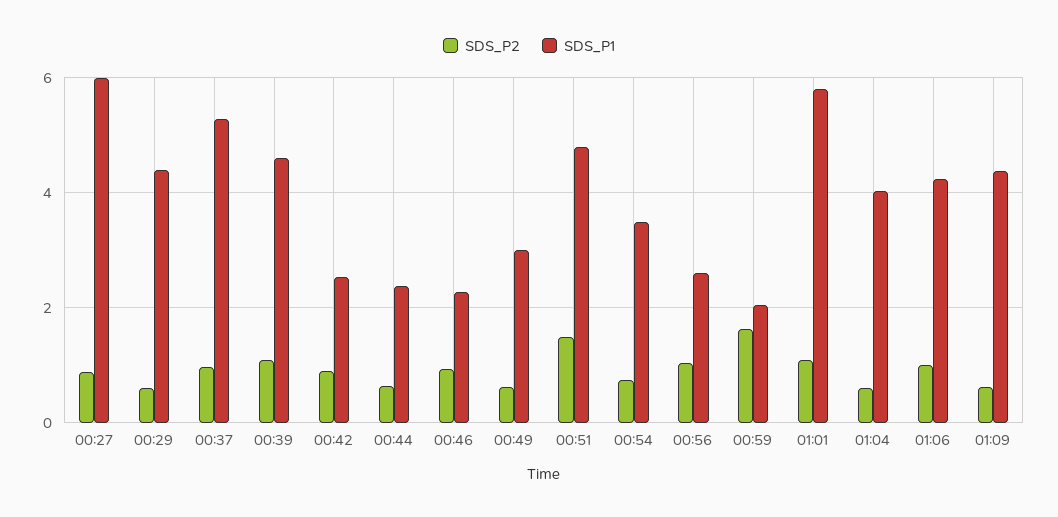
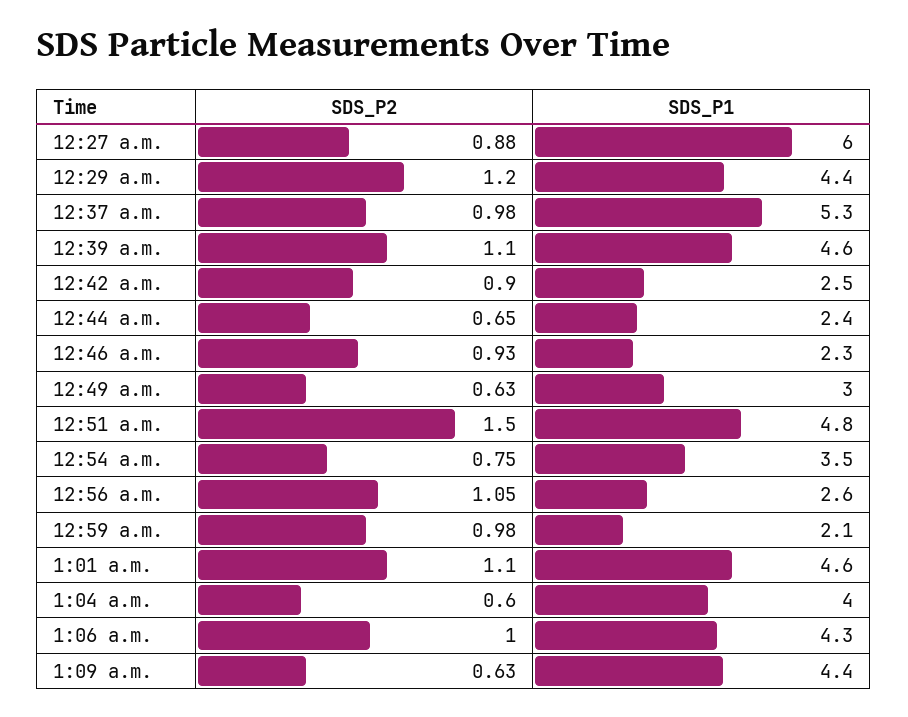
SDS_P2, 00:29: 0.6 -> 1.2
SDS_P2, 00:59: 1.6 -> 0.98
SDS_P1, 01:01: 5.8 -> 4.6

